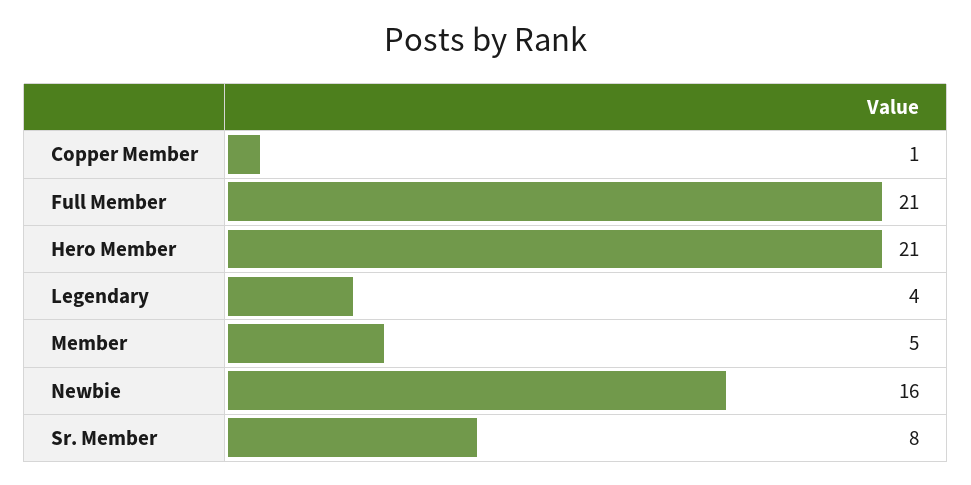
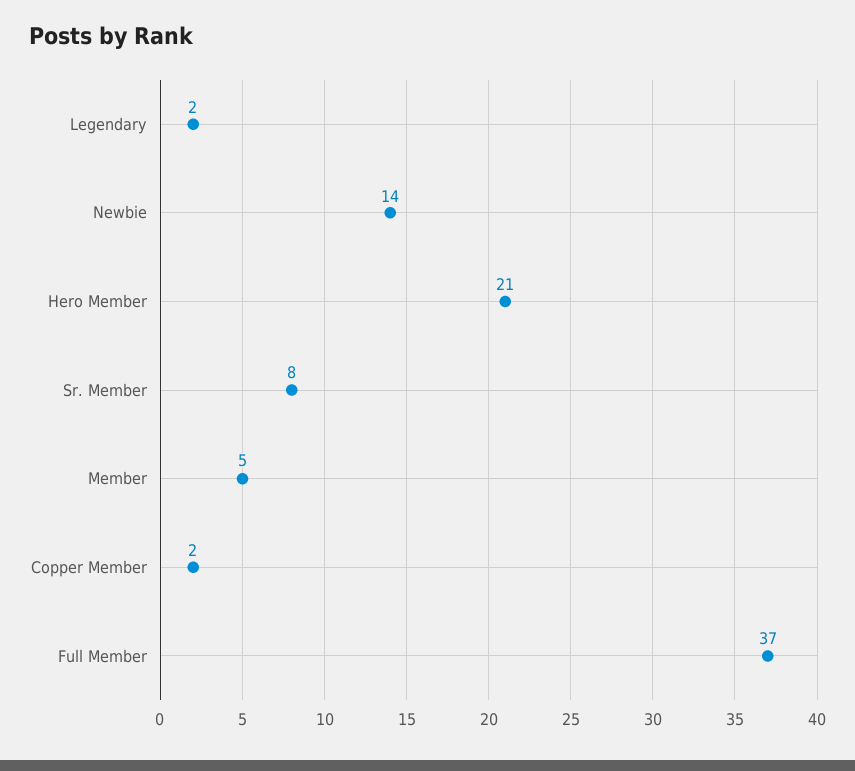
Copper Member: 1 -> 2
Full Member: 21 -> 37
Legendary: 4 -> 2
Newbie: 16 -> 14

